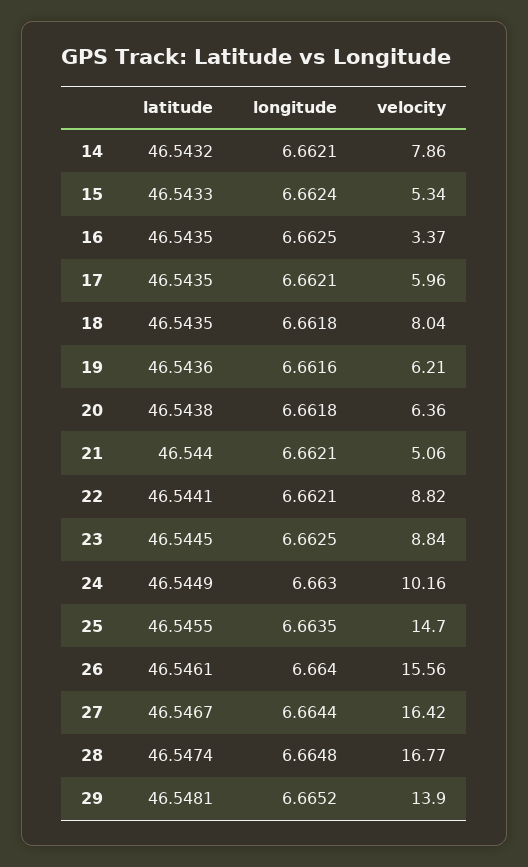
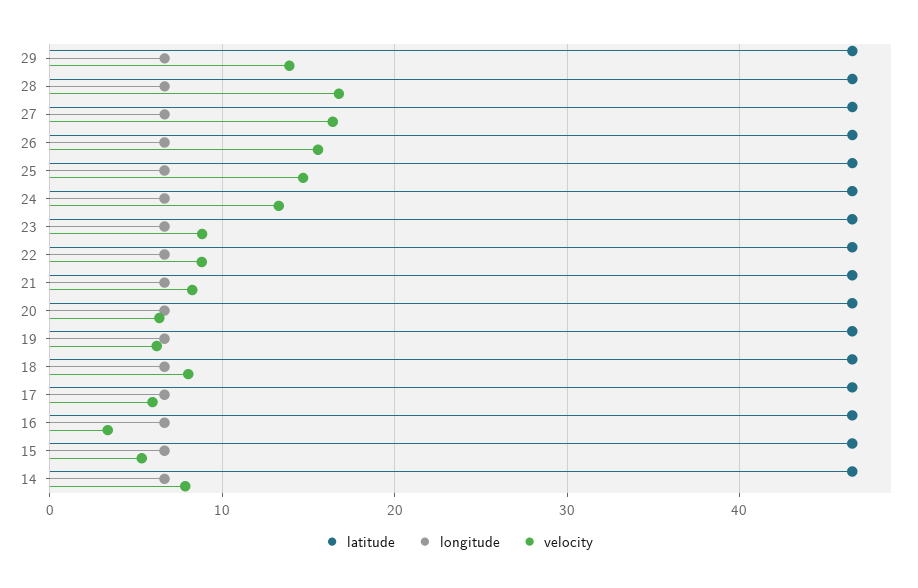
velocity, 21: 5.06 -> 8
velocity, 24: 10.16 -> 13

